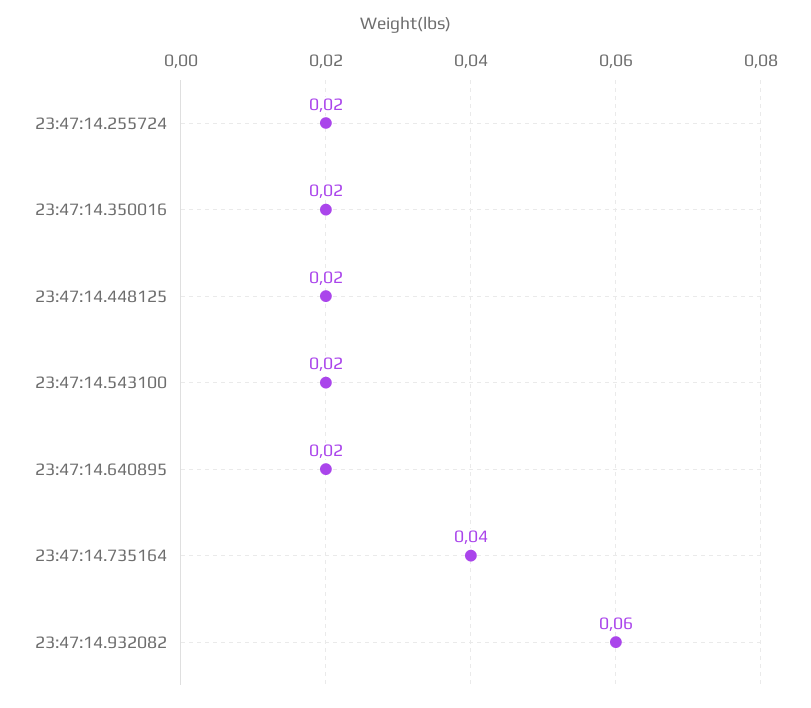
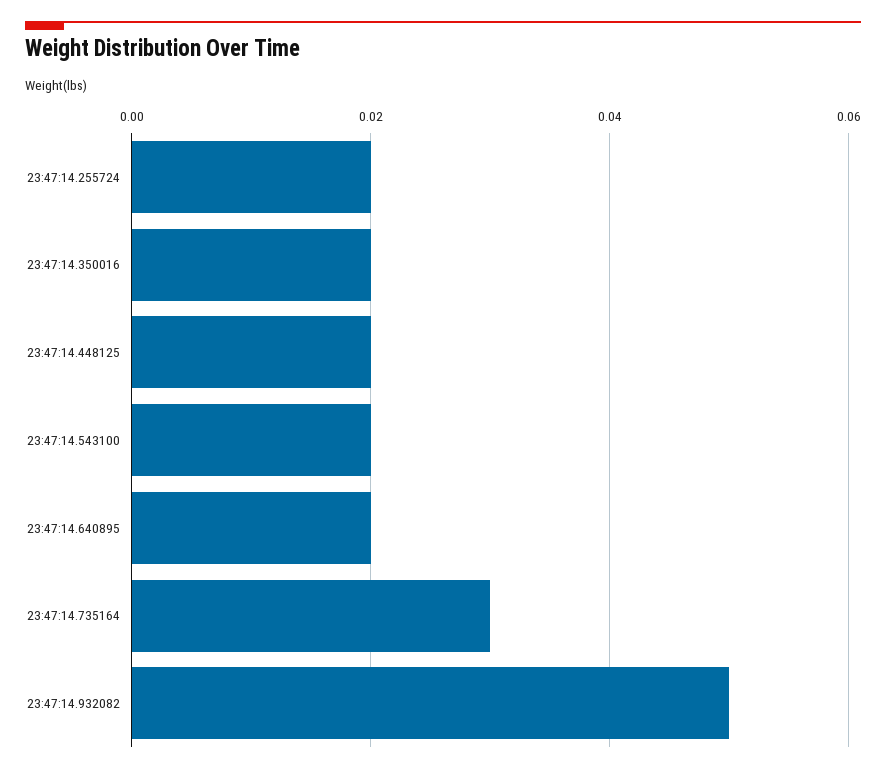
23:47:14.735164: 0.04 -> 0.03
23:47:14.932082: 0.06 -> 0.05

